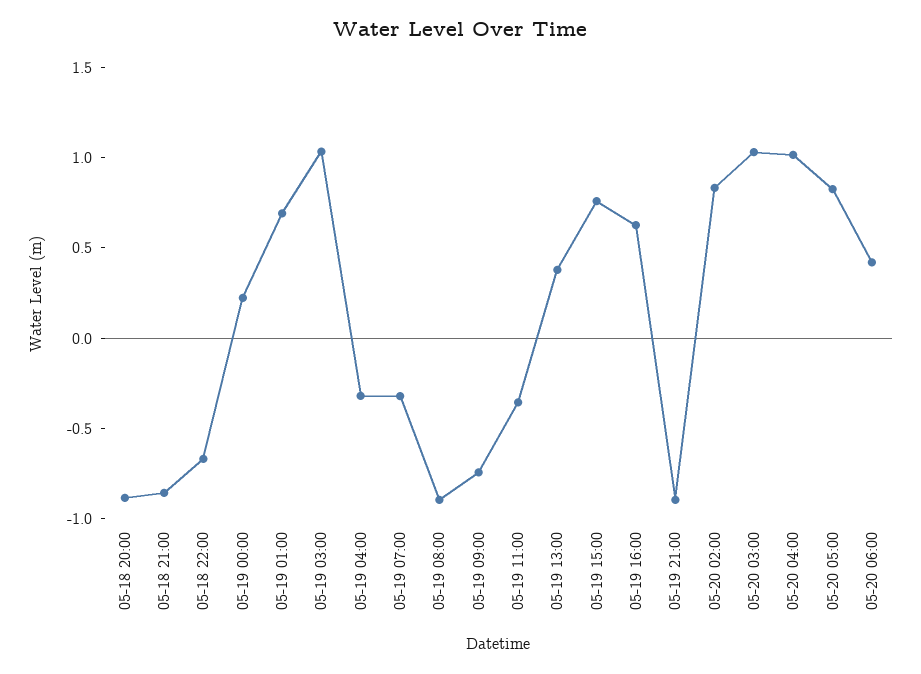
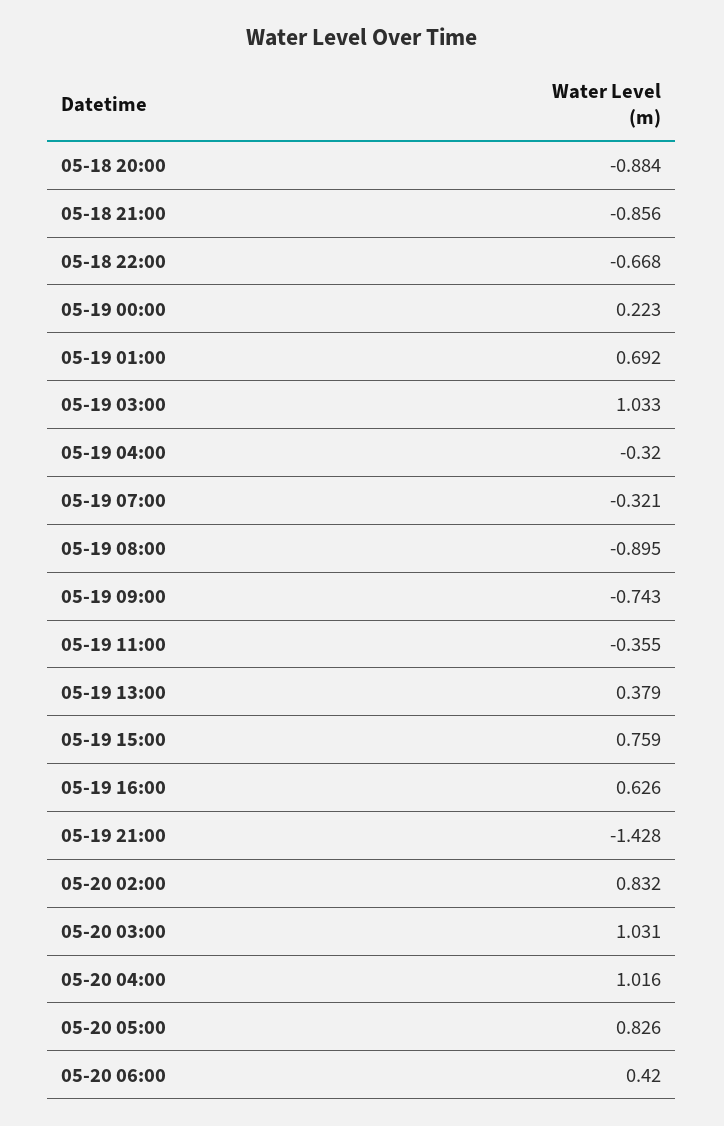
05-19 21:00: -0.9 -> -1.428

